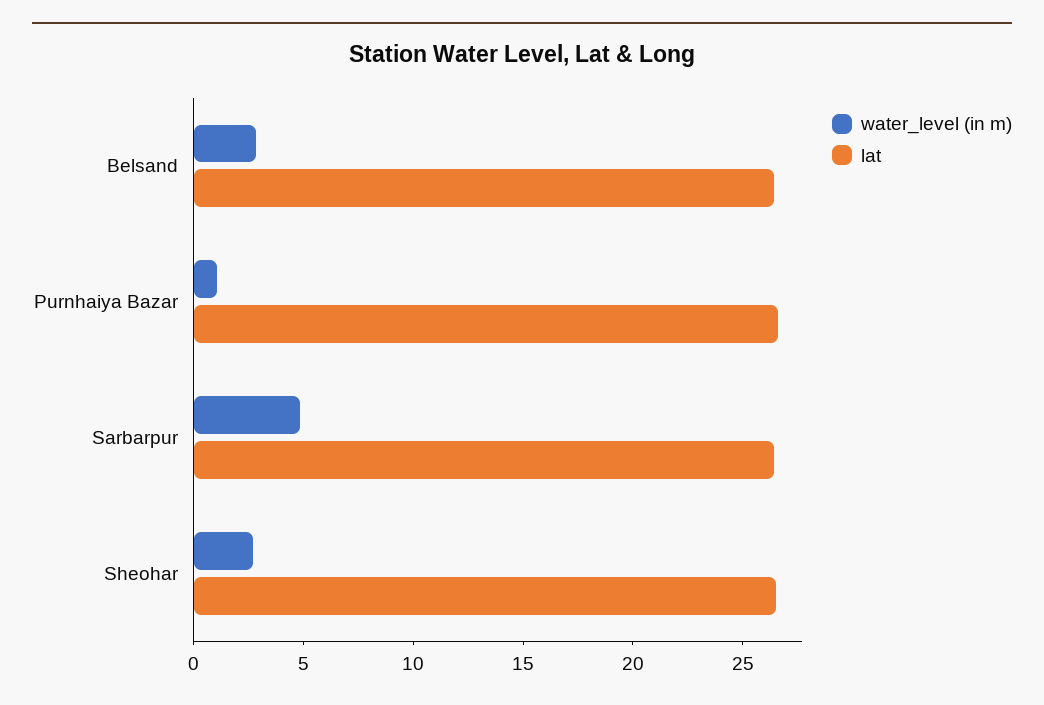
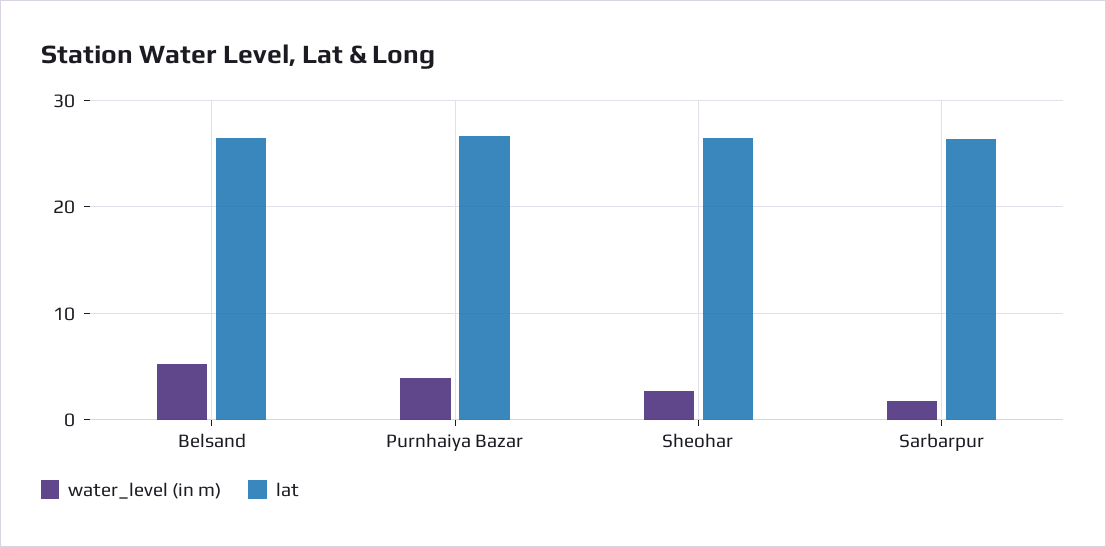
water_level (in m), Belsand: 3 -> 5
water_level (in m), Purnhaiya Bazar: 1 -> 4
water_level (in m), Sarbarpur: 5 -> 2

